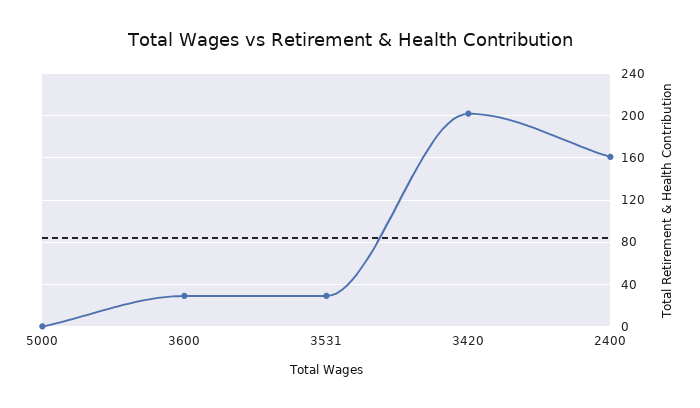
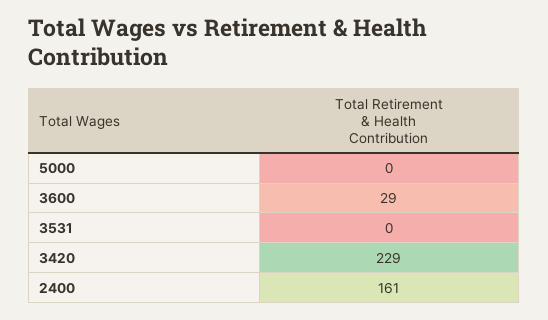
3531: 30 -> 0
3420: 200 -> 229

